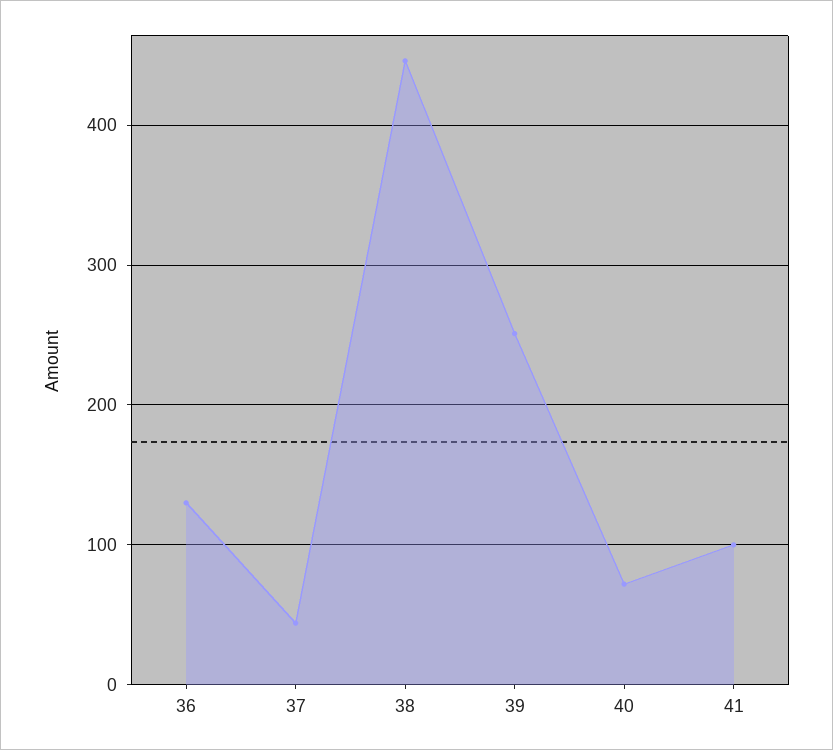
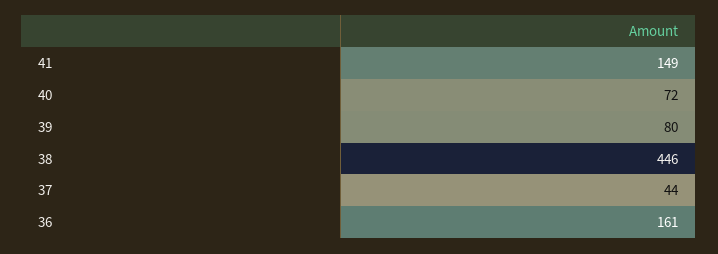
36: 130 -> 161
39: 250 -> 80
41: 100 -> 149

